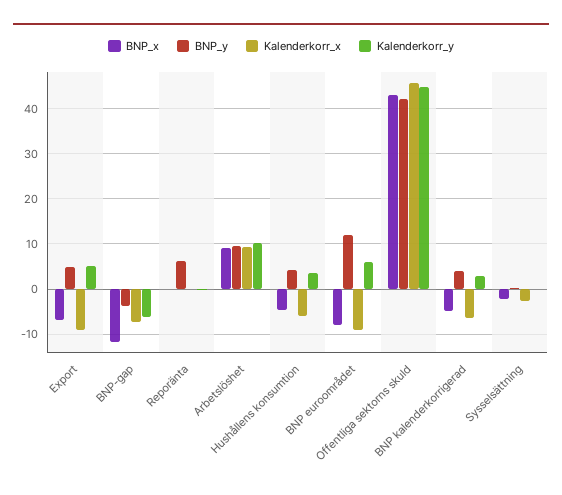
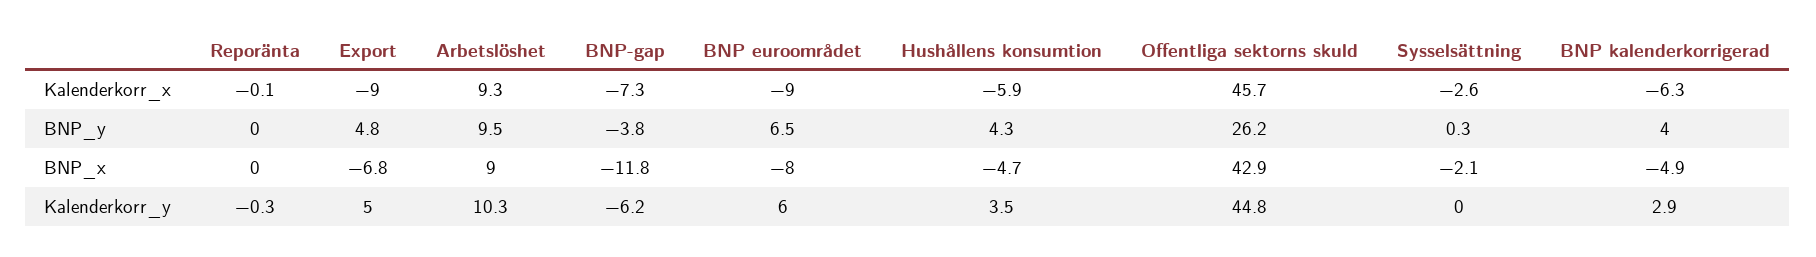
BNP_y, Reporänta: 6 -> 0
BNP_y, BNP euroområdet: 12 -> 6.5
BNP_y, Offentliga sektorns skuld: 42 -> 26.2

